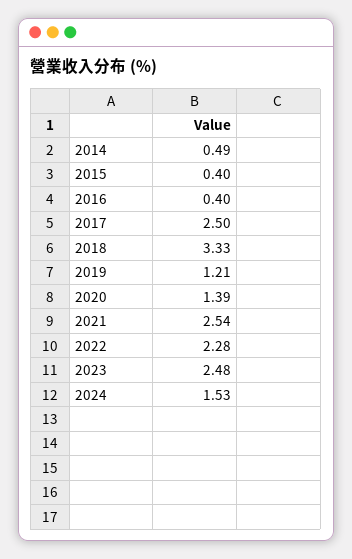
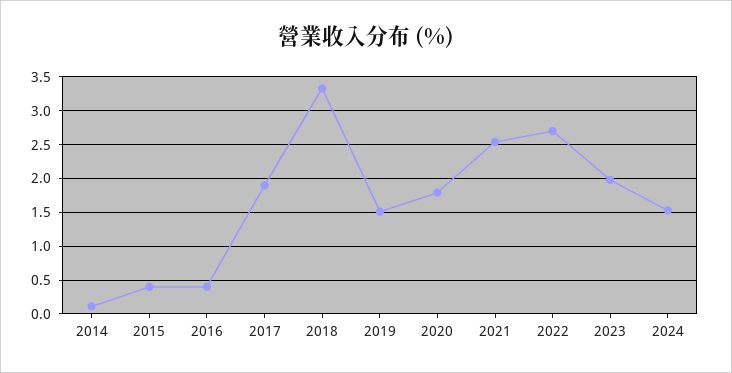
2014: 0.49 -> 0.1
2017: 2.5 -> 1.9
2019: 1.21 -> 1.5
2020: 1.39 -> 1.8
2022: 2.28 -> 2.7
2023: 2.48 -> 2

